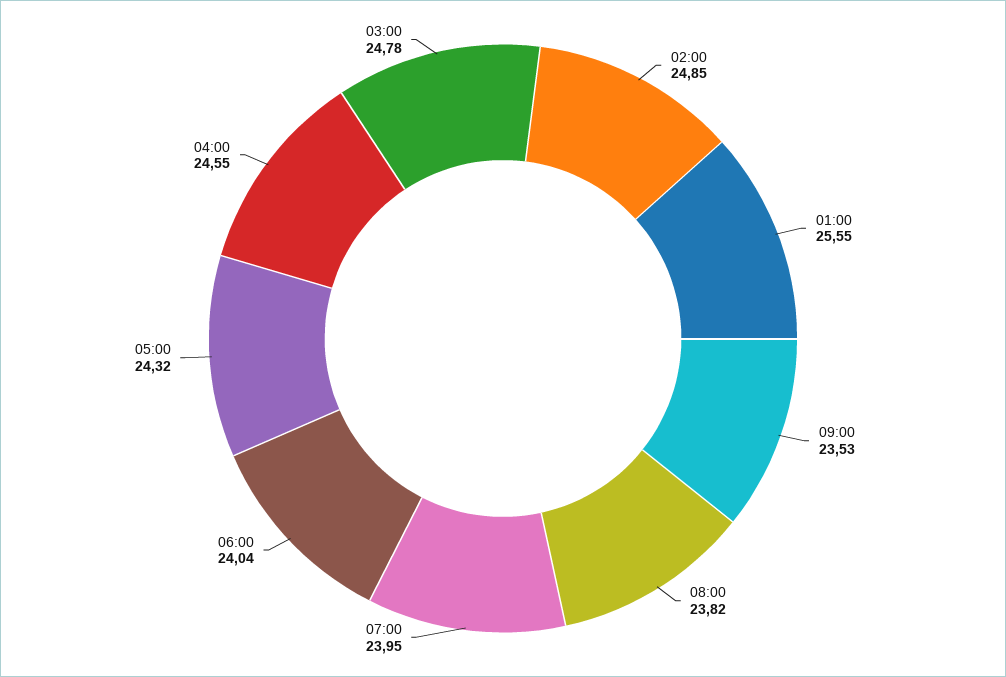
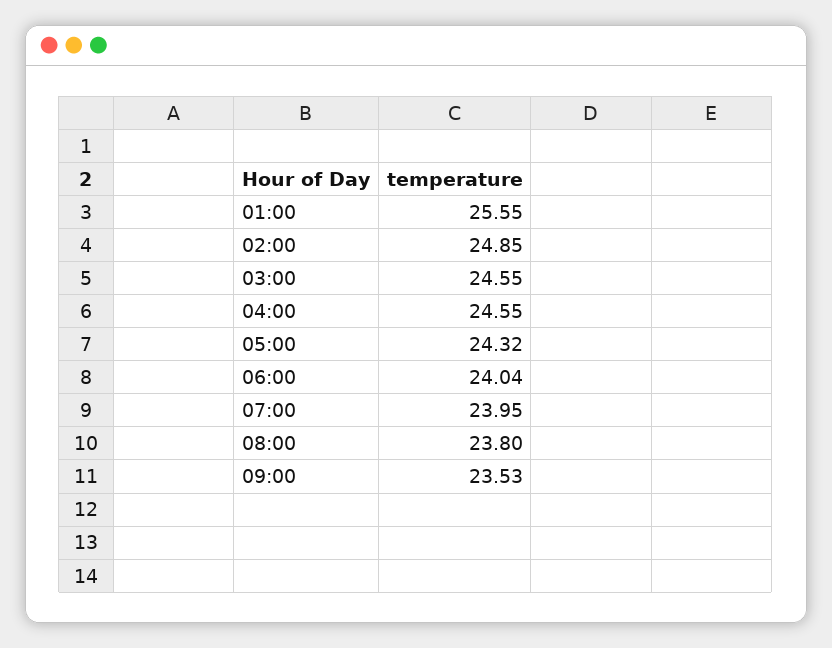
08:00: 23.82 -> 23.8
03:00: 24.78 -> 24.55

